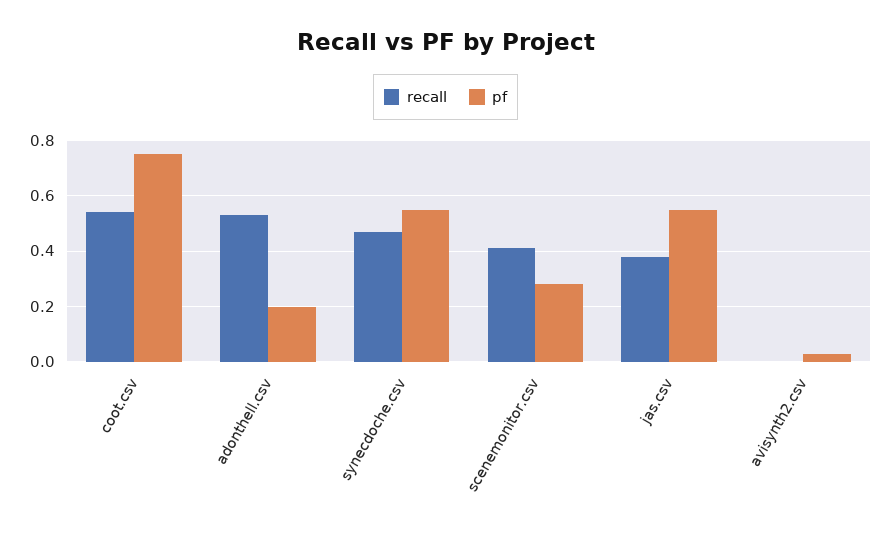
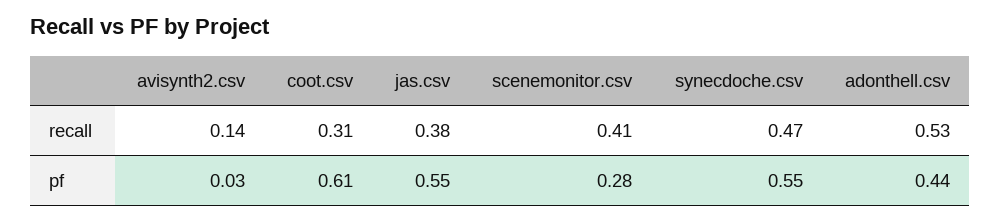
recall, coot.csv: 0.55 -> 0.31
pf, coot.csv: 0.75 -> 0.61
pf, adonthell.csv: 0.2 -> 0.44
recall, avisynth2.csv: 0 -> 0.14

